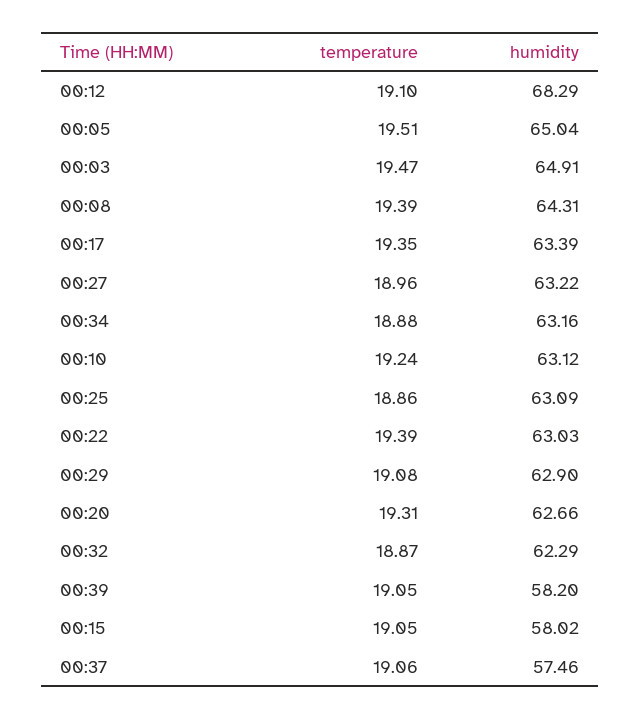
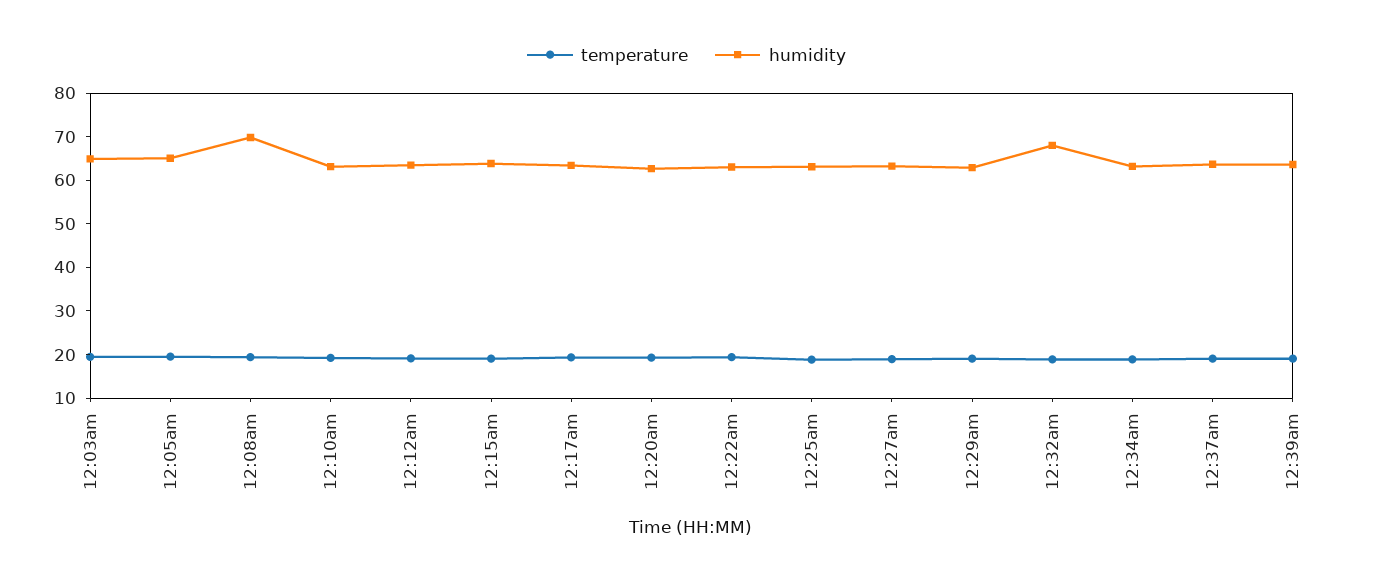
humidity, 00:12: 68.29 -> 64
humidity, 00:08: 64.31 -> 70
humidity, 00:32: 62.29 -> 68
humidity, 00:39: 58.2 -> 64
humidity, 00:15: 58.02 -> 64
humidity, 00:37: 57.46 -> 64

